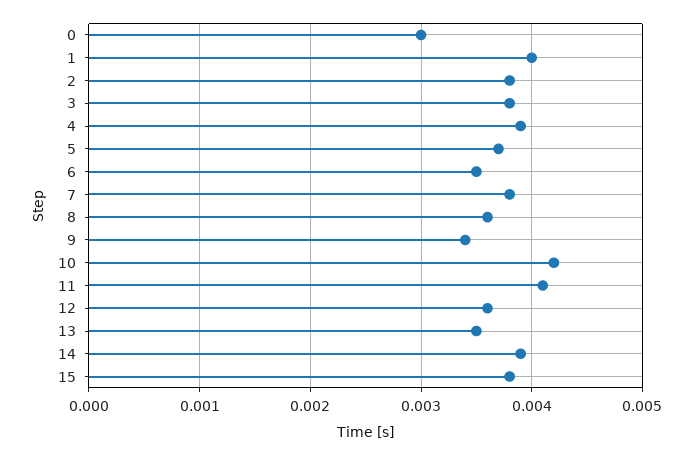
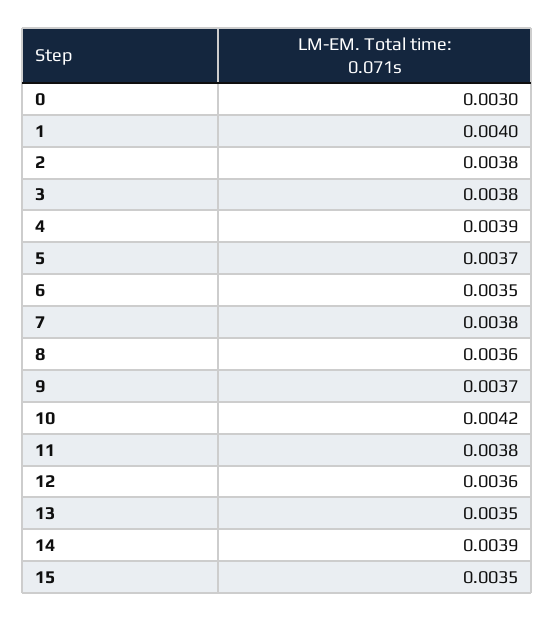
9: 0.0034 -> 0.0037
11: 0.0041 -> 0.0038
15: 0.0038 -> 0.0035

